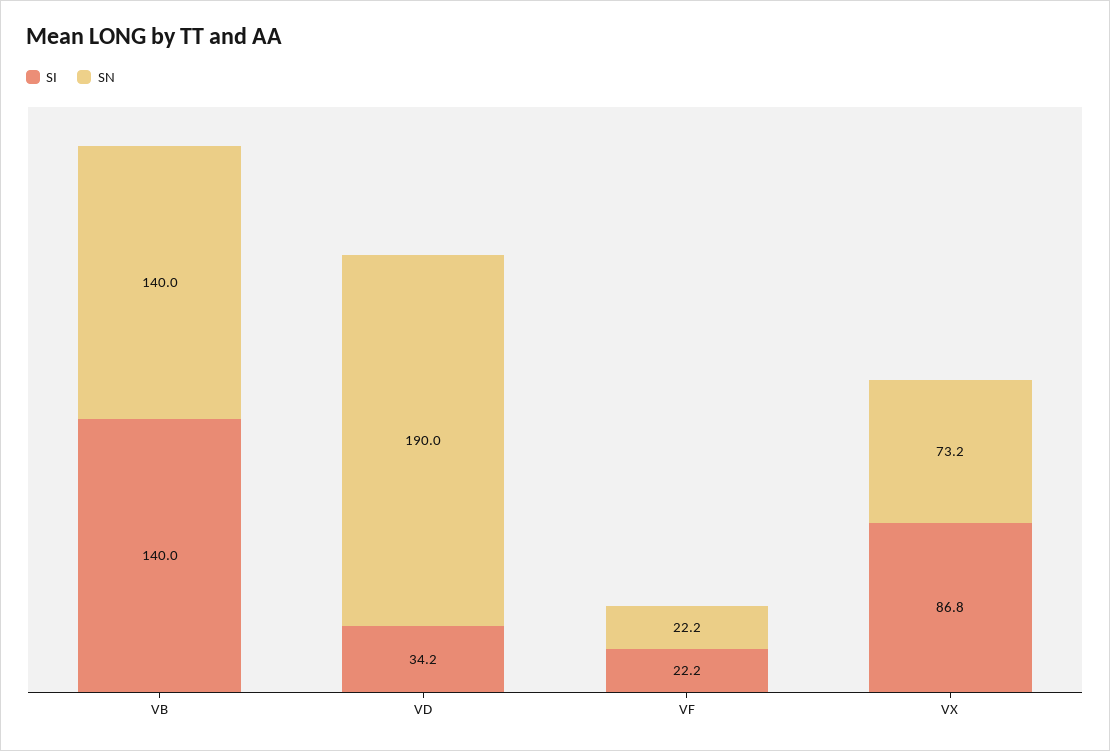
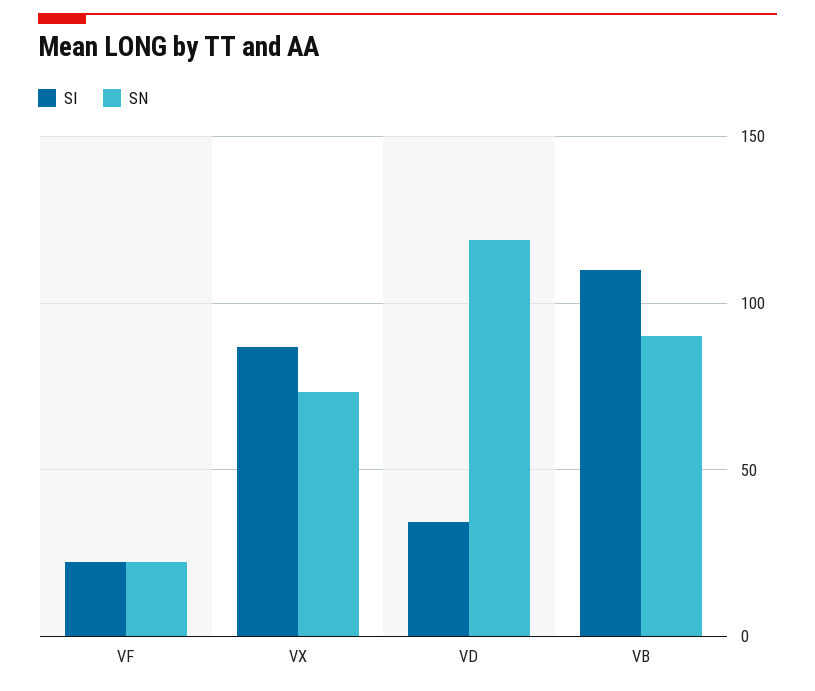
SI, VB: 140 -> 110
SN, VB: 140 -> 90
SN, VD: 190 -> 120

